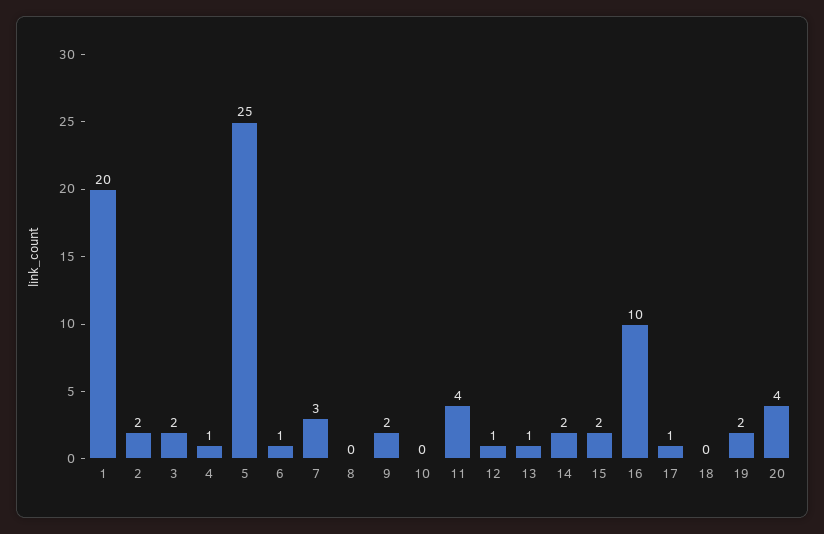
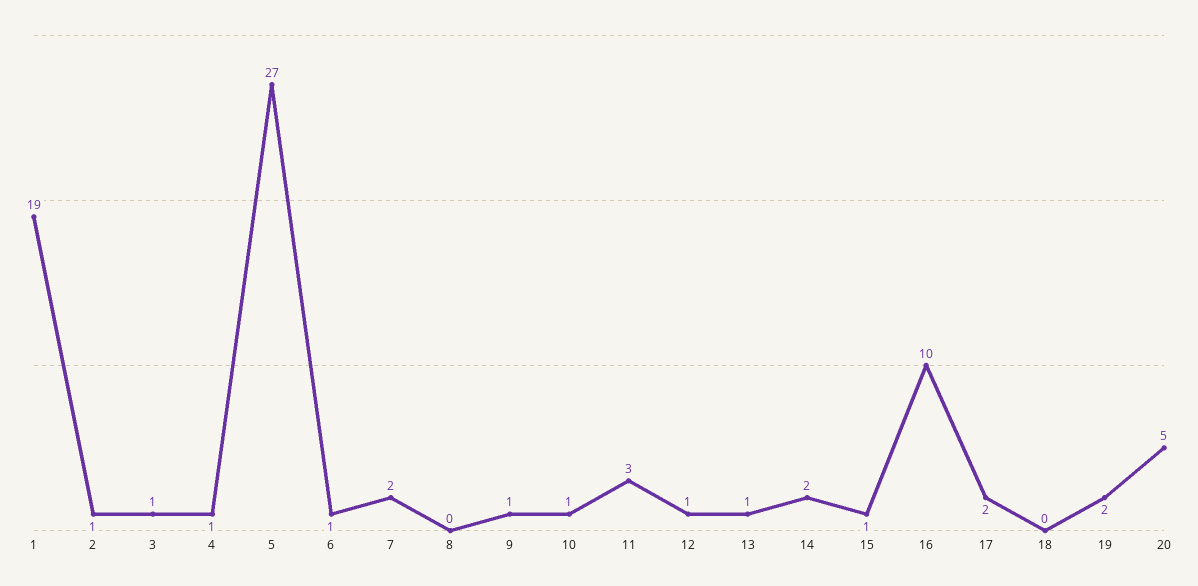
1: 20 -> 19
2: 2 -> 1
3: 2 -> 1
5: 25 -> 27
7: 3 -> 2
9: 2 -> 1
10: 0 -> 1
11: 4 -> 3
15: 2 -> 1
17: 1 -> 2
20: 4 -> 5

